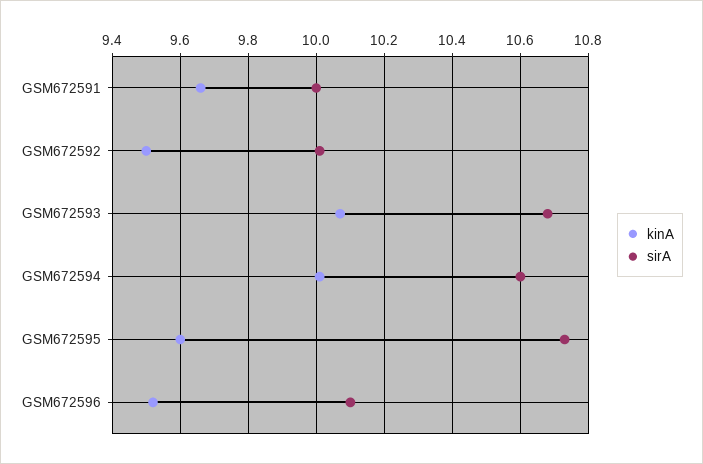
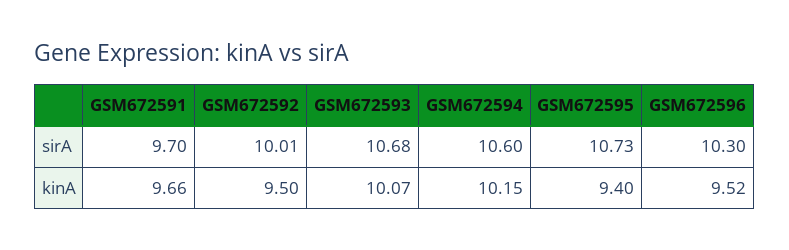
sirA, GSM672591: 10 -> 9.7
kinA, GSM672594: 10 -> 10.15
kinA, GSM672595: 9.6 -> 9.4
sirA, GSM672596: 10.1 -> 10.3

